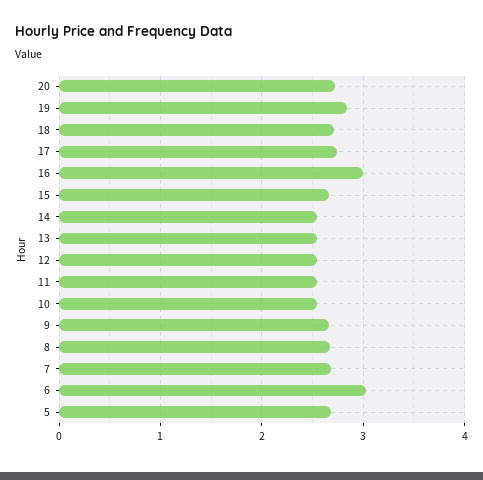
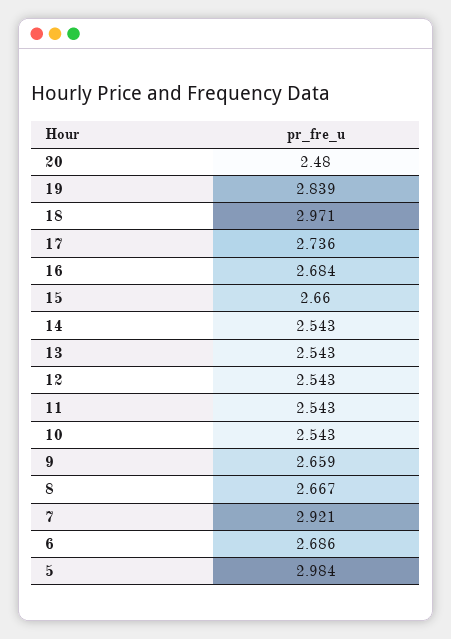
20: 2.7 -> 2.48
18: 2.7 -> 2.971
16: 3 -> 2.684
7: 2.7 -> 2.921
6: 3 -> 2.686
5: 2.7 -> 2.984

